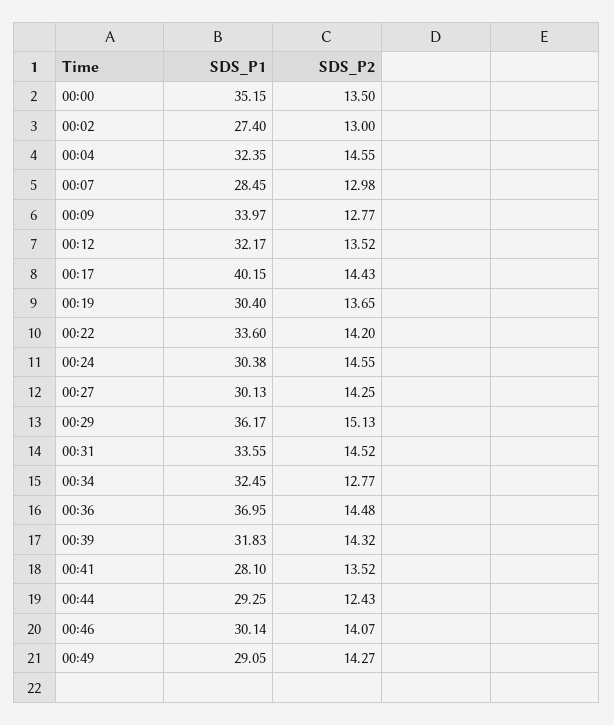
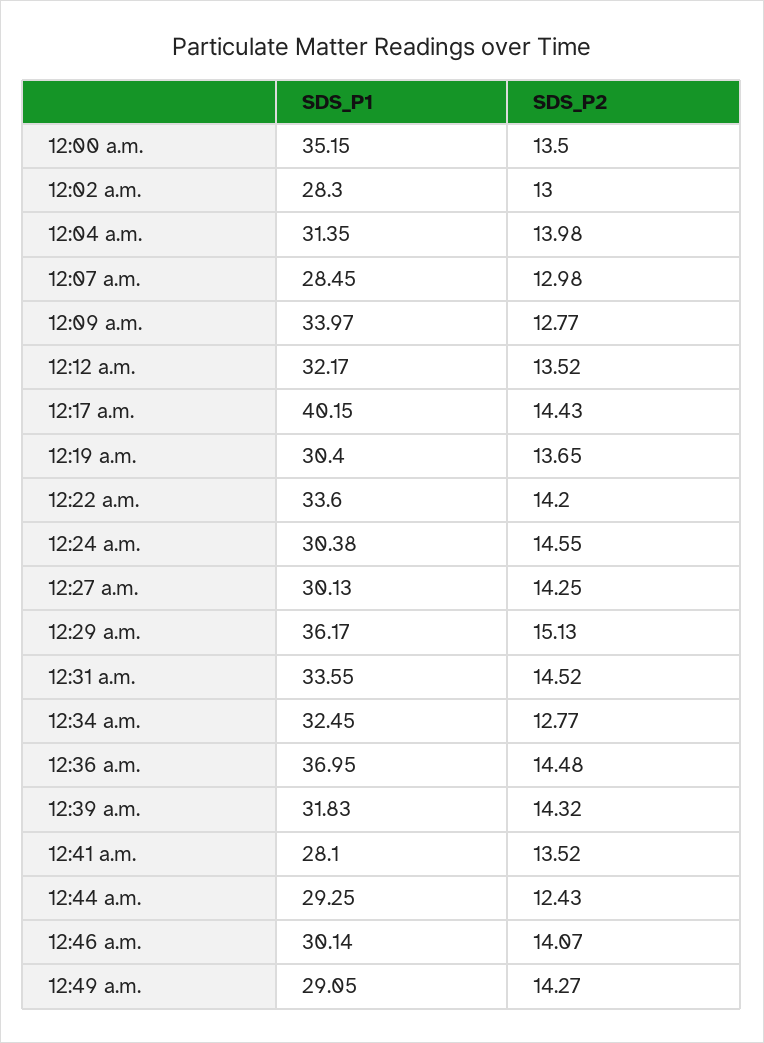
SDS_P1, 00:02: 27.4 -> 28.3
SDS_P1, 00:04: 32.35 -> 31.35
SDS_P2, 00:04: 14.55 -> 13.98

